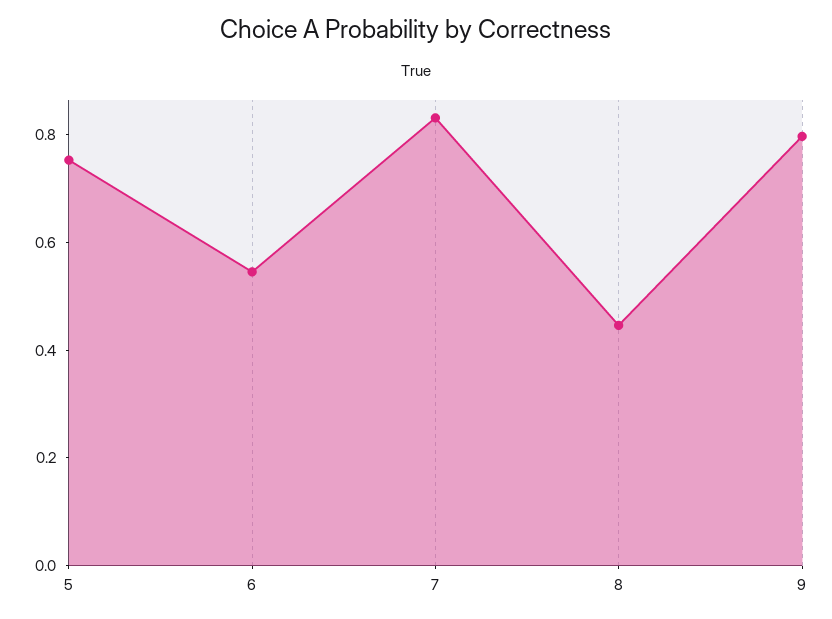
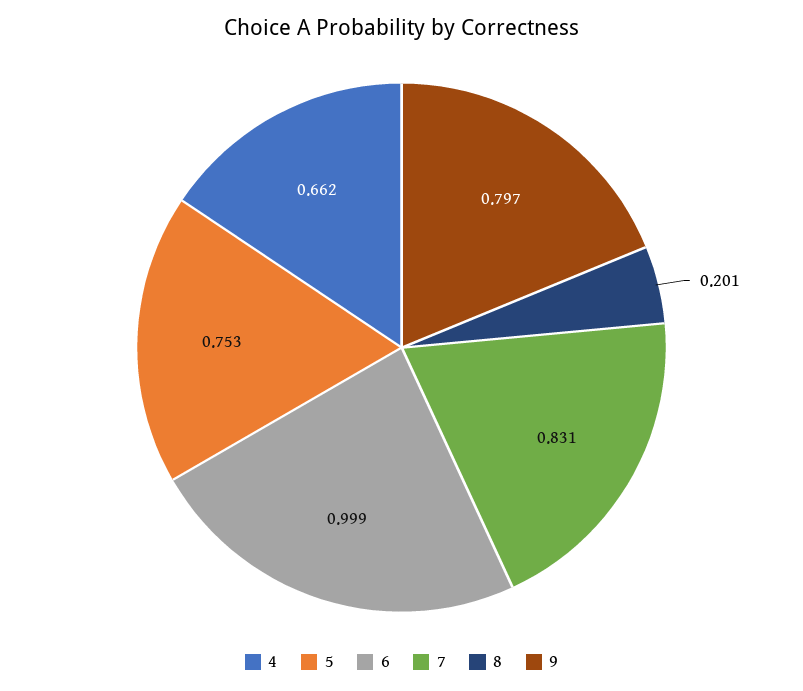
6: 0.55 -> 0.999
8: 0.45 -> 0.201
4: none -> 0.662

